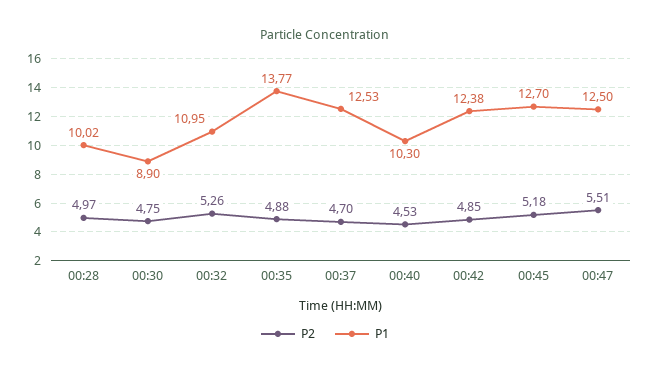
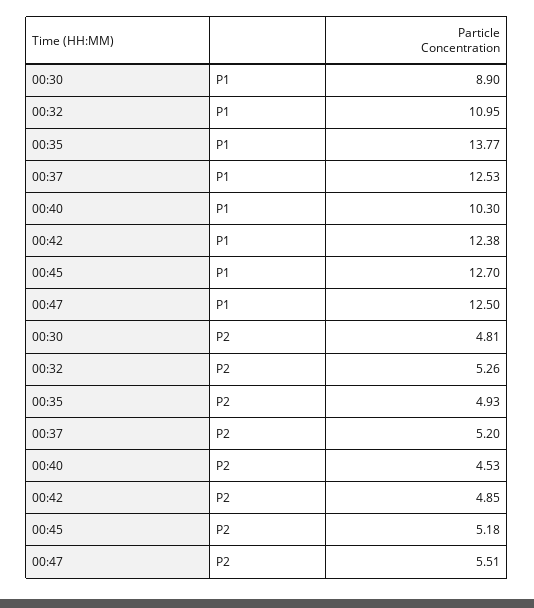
P2, 00:28: 4.97 -> none
P1, 00:28: 10.02 -> none
P2, 00:30: 4.75 -> 4.81
P2, 00:35: 4.88 -> 4.93
P2, 00:37: 4.7 -> 5.2

